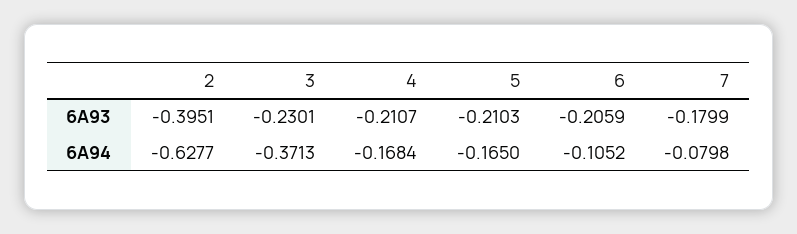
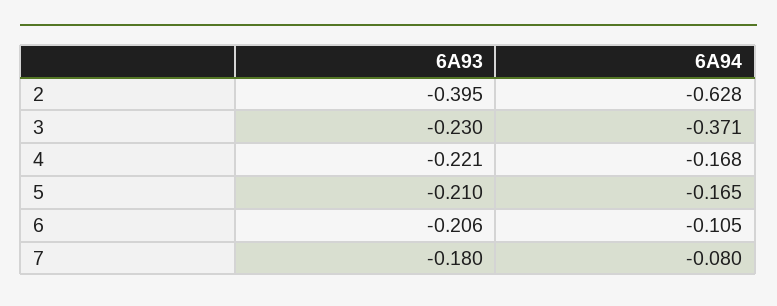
4, 6A93: -0.2107 -> -0.221

